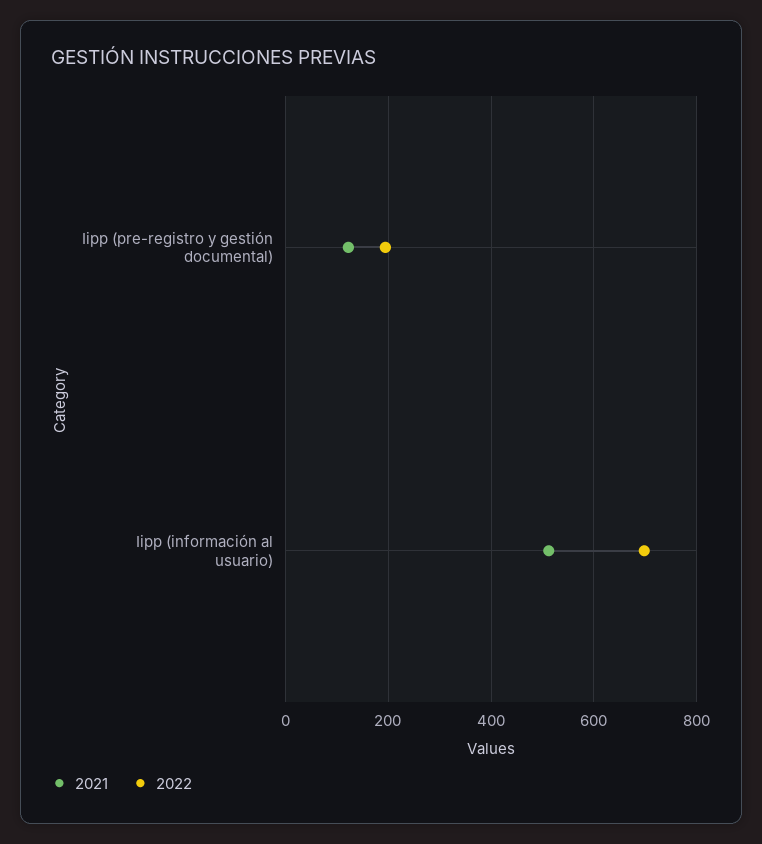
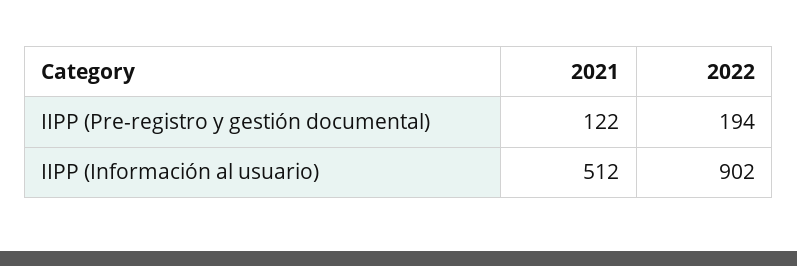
2022, Iipp (información al usuario): 700 -> 902

